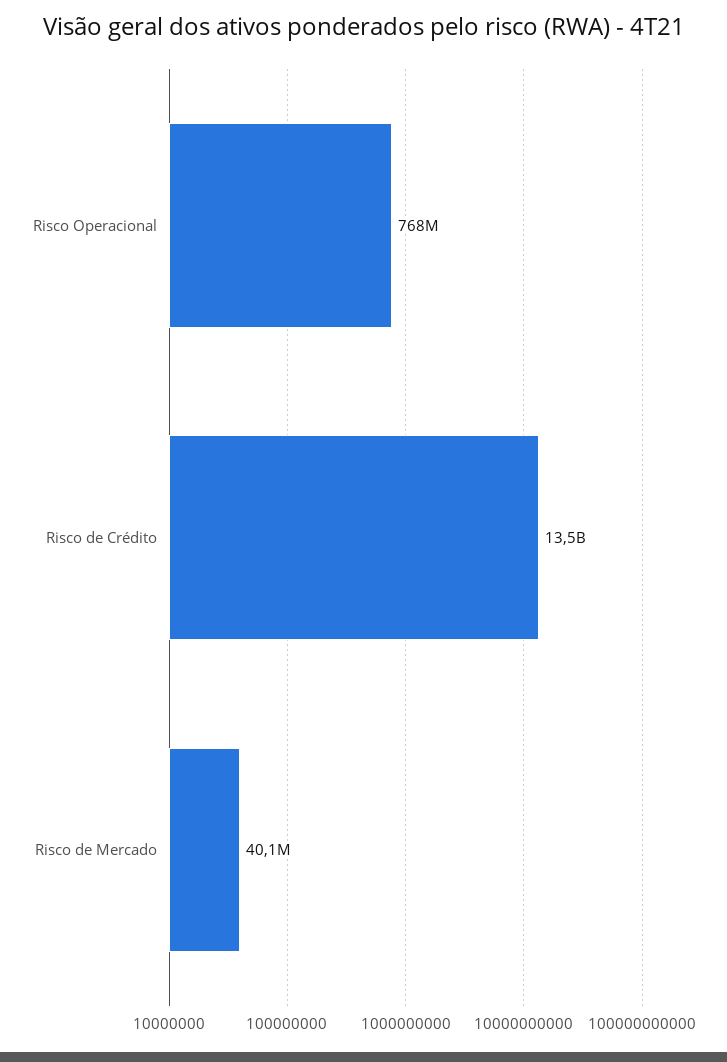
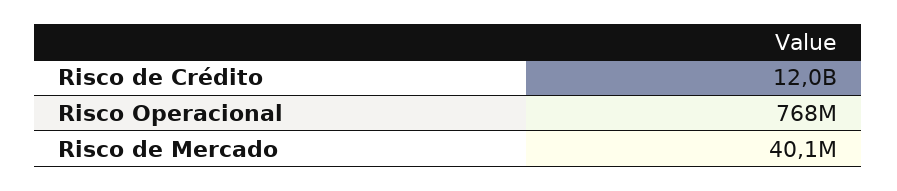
Risco de Crédito: 13500000000 -> 12000000000

